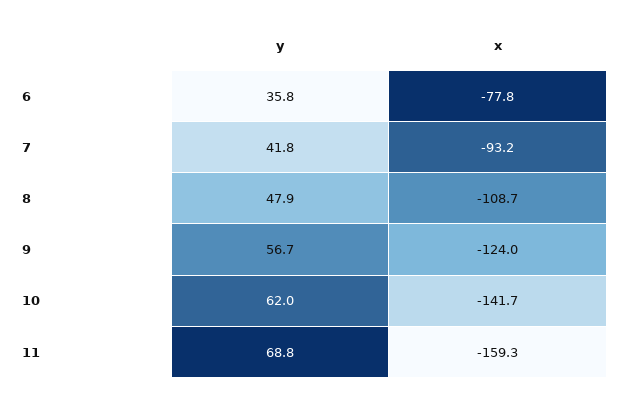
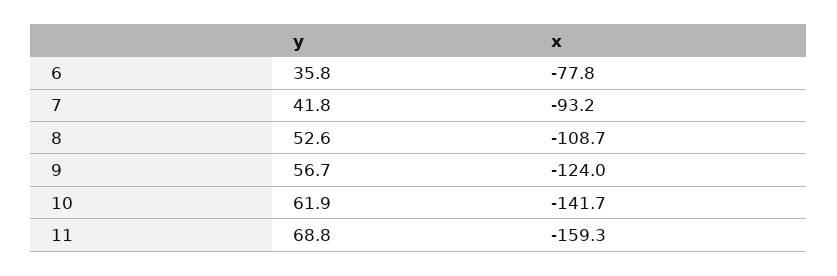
y, 8: 47.9 -> 52.6
y, 10: 62 -> 61.9

